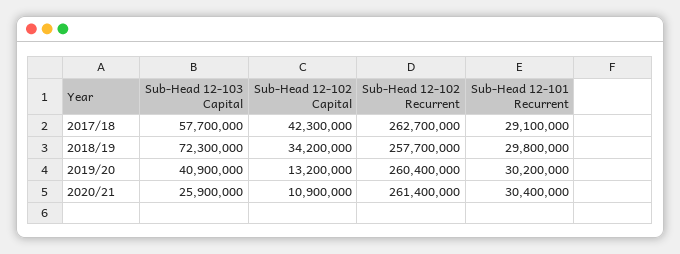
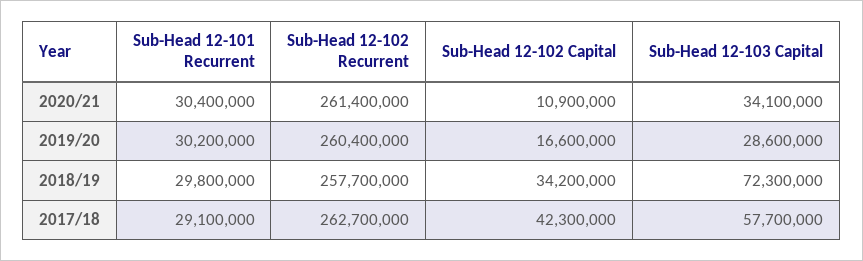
Sub-Head 12-103 Capital, 2019/20: 40900000 -> 28600000
Sub-Head 12-102 Capital, 2019/20: 13200000 -> 16600000
Sub-Head 12-103 Capital, 2020/21: 25900000 -> 34100000

